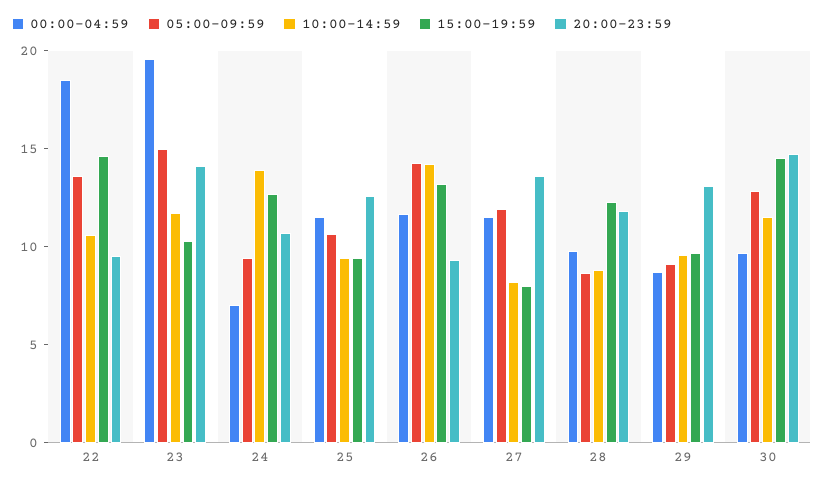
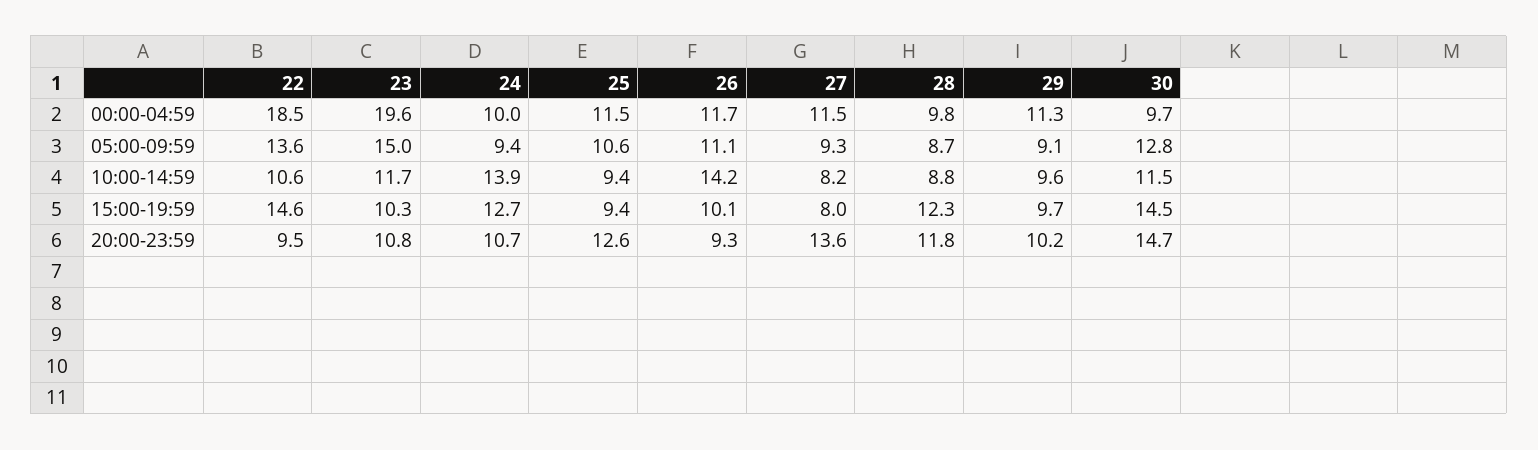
20:00-23:59, 23: 14 -> 10.8
00:00-04:59, 24: 7 -> 10
05:00-09:59, 26: 14 -> 11.1
15:00-19:59, 26: 13 -> 10.1
05:00-09:59, 27: 12 -> 9.3
00:00-04:59, 29: 9 -> 11.3
20:00-23:59, 29: 13 -> 10.2

